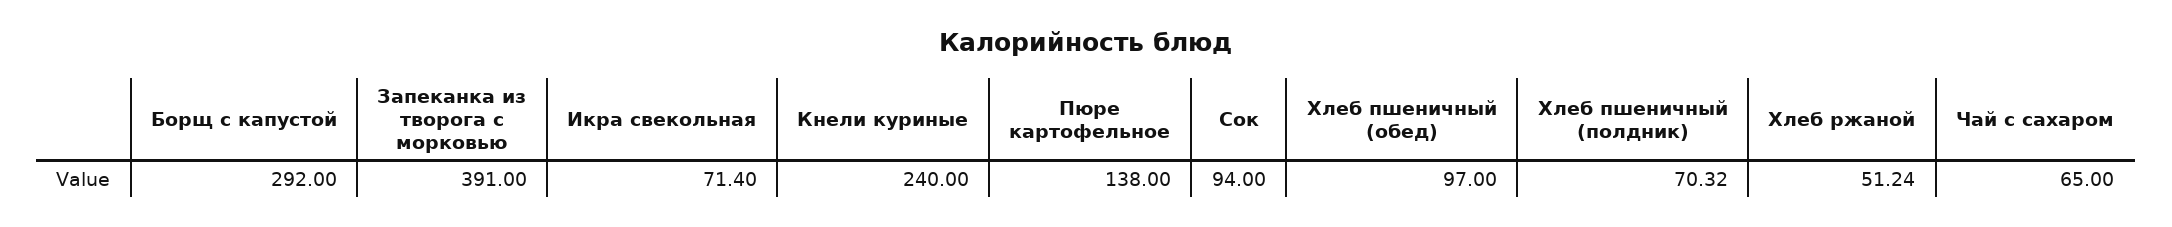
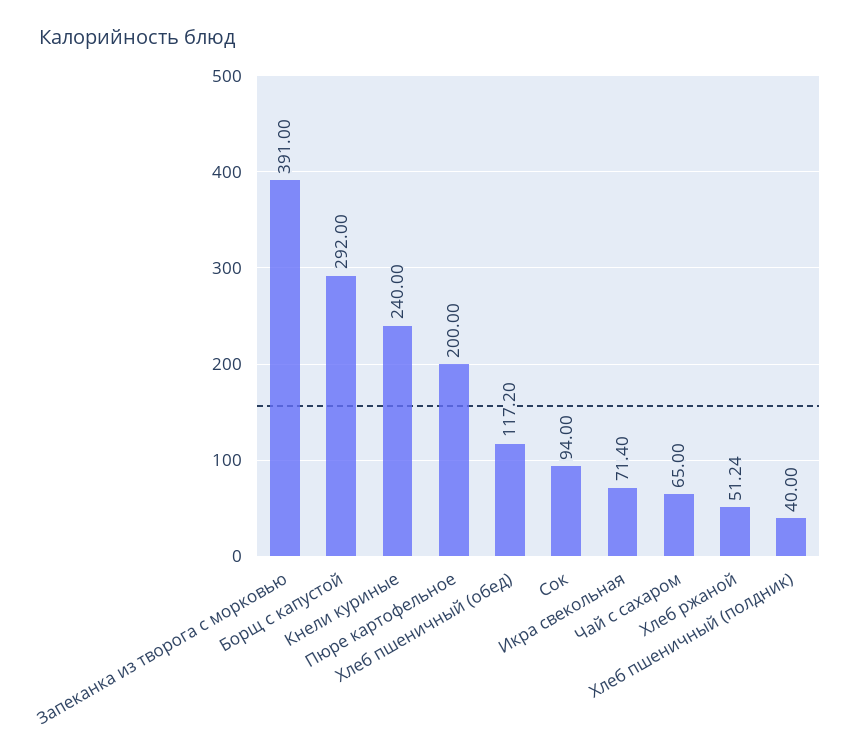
Пюре картофельное: 138 -> 200
Хлеб пшеничный (обед): 97 -> 117.2
Хлеб пшеничный (полдник): 70.32 -> 40

